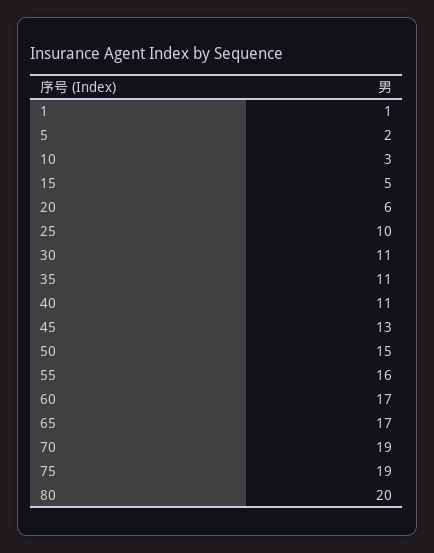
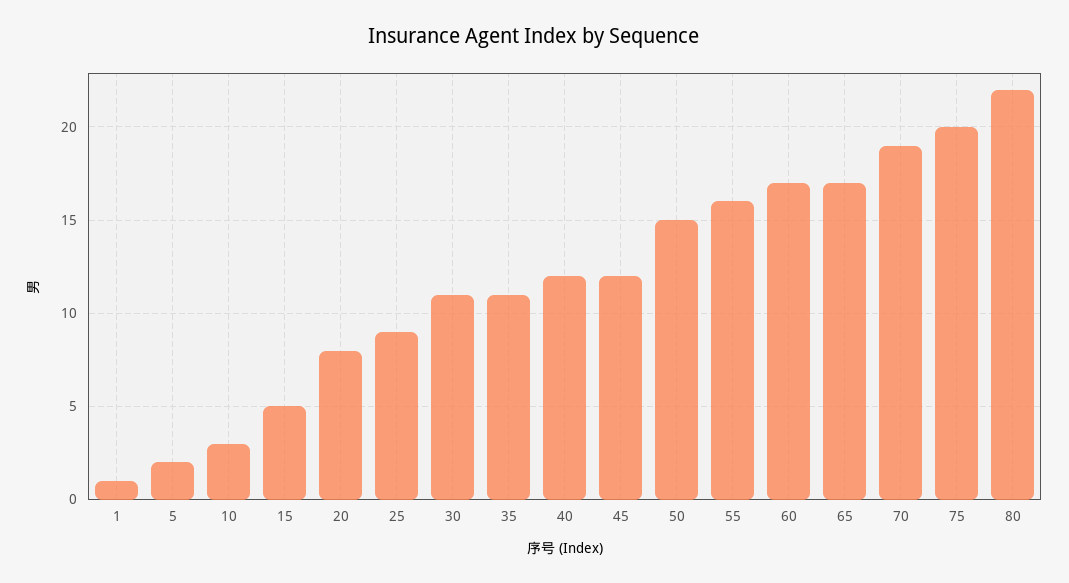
20: 6 -> 8
25: 10 -> 9
40: 11 -> 12
45: 13 -> 12
75: 19 -> 20
80: 20 -> 22

